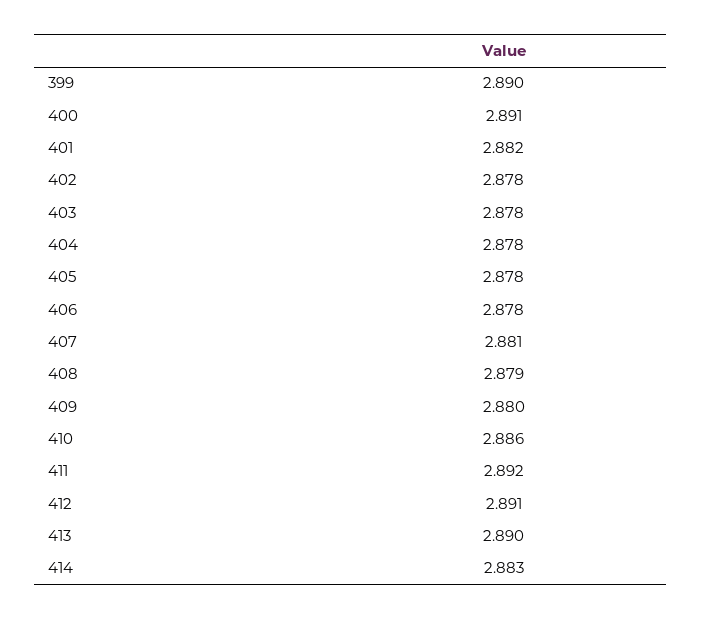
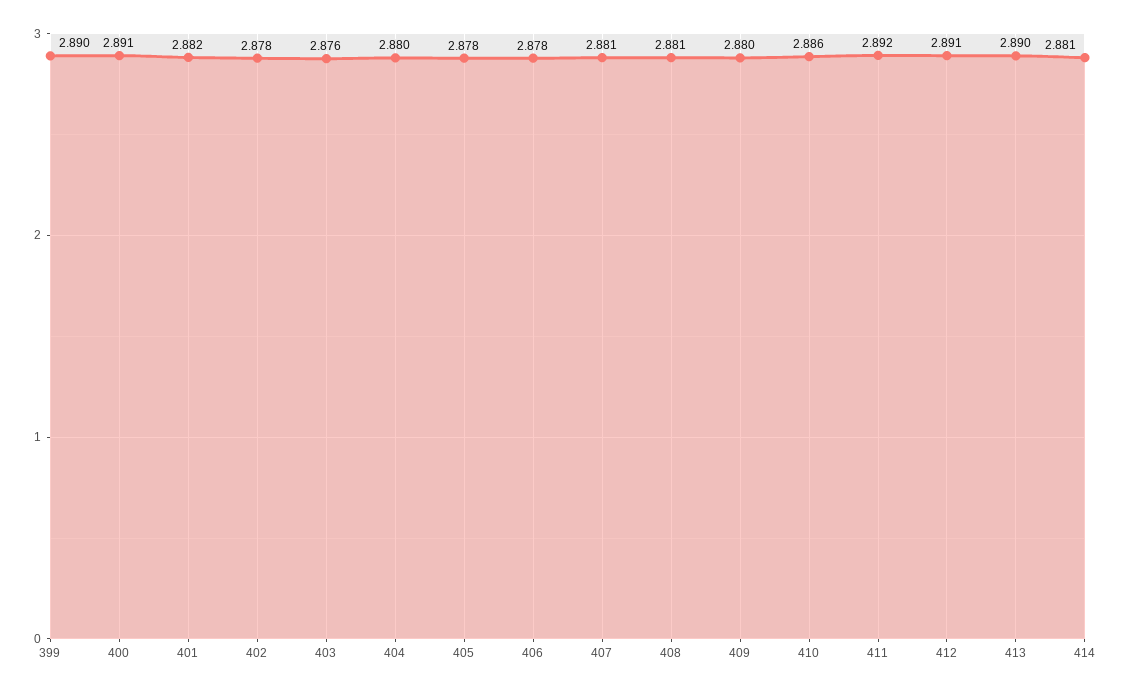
403: 2.878 -> 2.876
404: 2.878 -> 2.88
408: 2.879 -> 2.881
414: 2.883 -> 2.881

